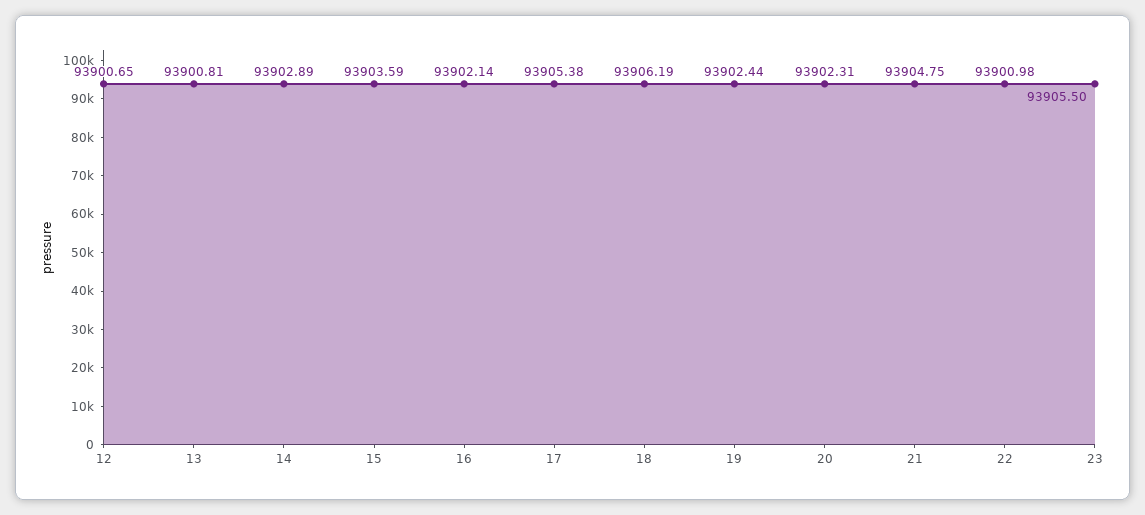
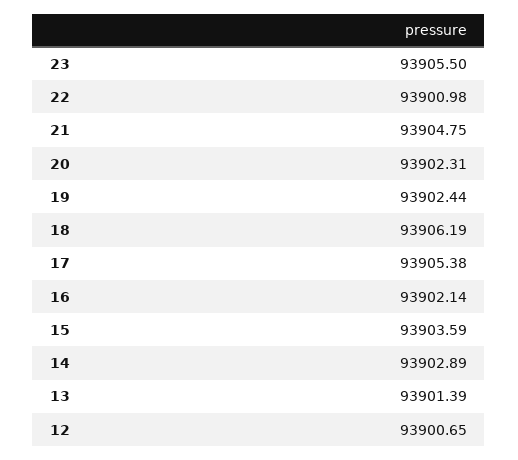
13: 93900.81 -> 93901.39

